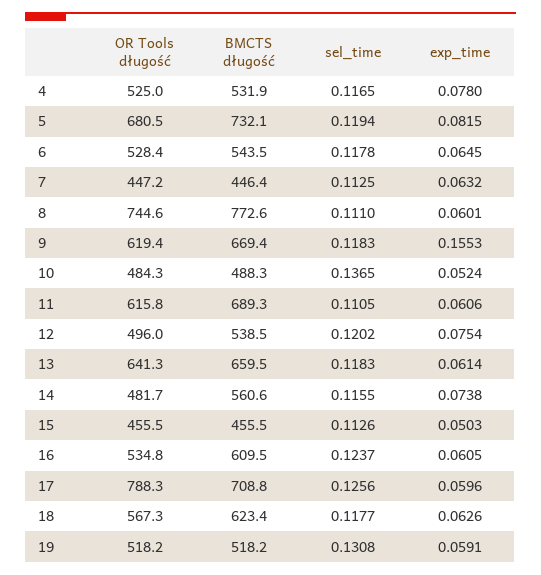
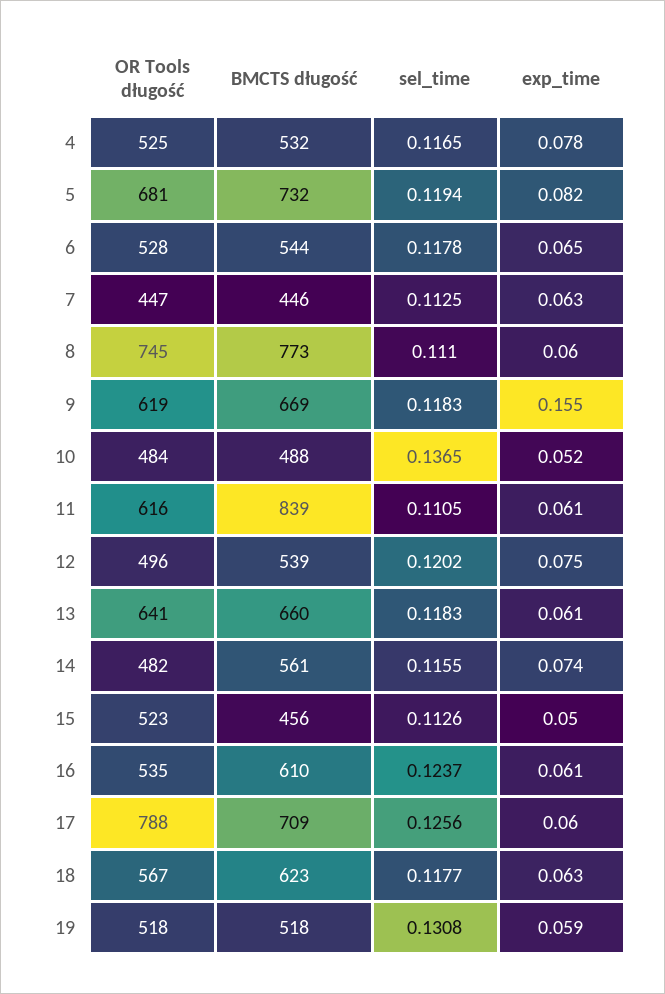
BMCTS długość, 11: 689.3 -> 839
OR Tools długość, 15: 455.5 -> 523

